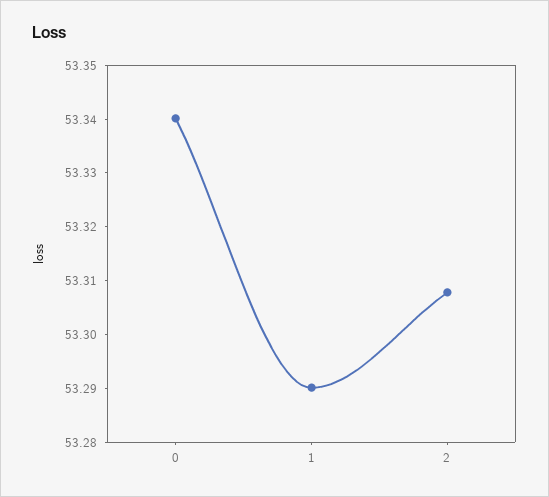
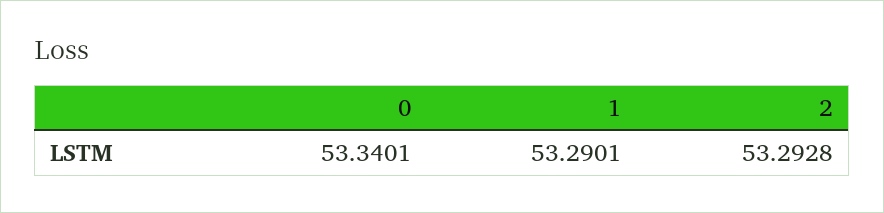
2: 53.308 -> 53.2928

